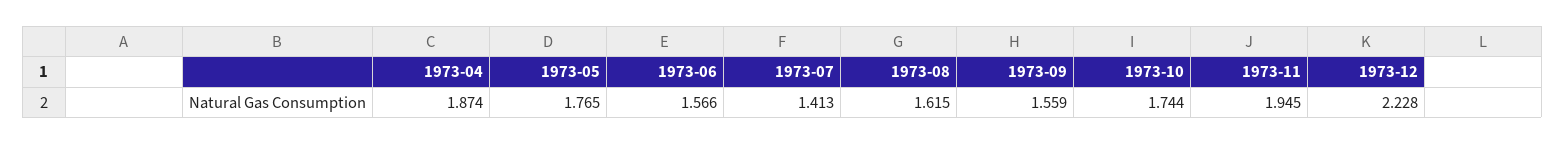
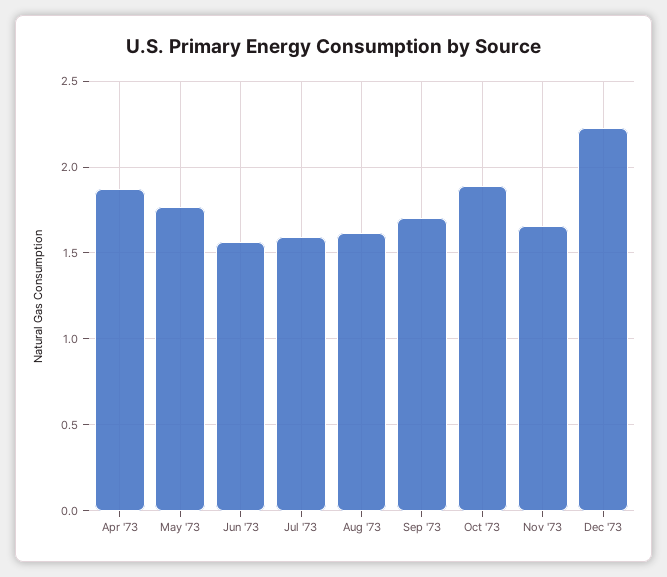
1973-07: 1.413 -> 1.6
1973-09: 1.559 -> 1.7
1973-10: 1.744 -> 1.9
1973-11: 1.945 -> 1.65

